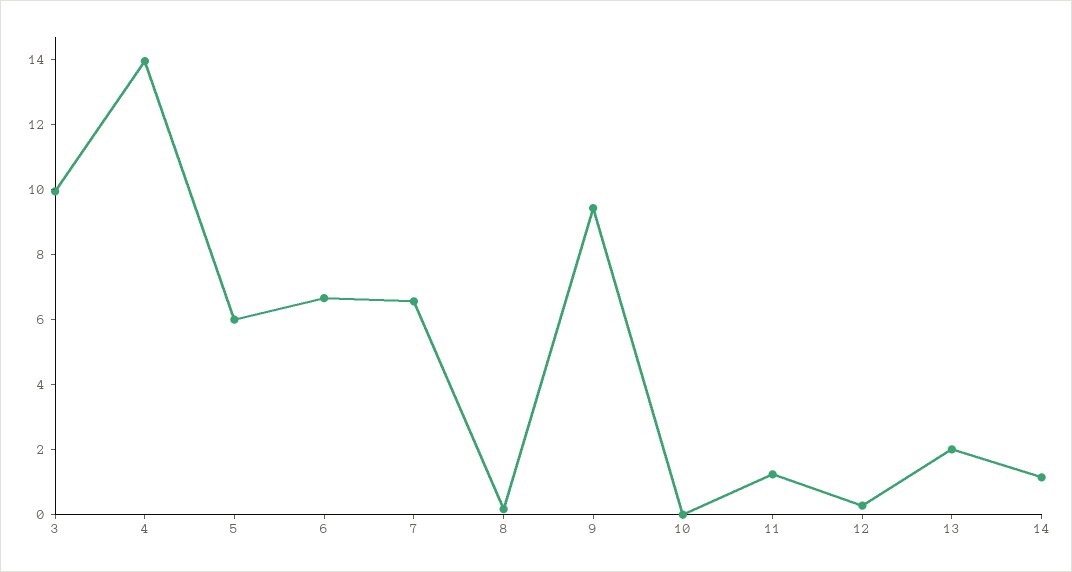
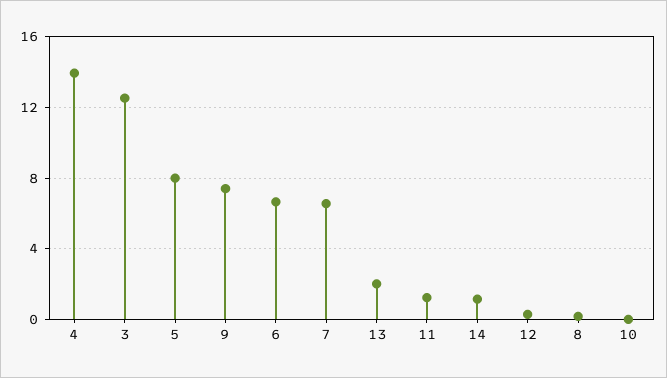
3: 10 -> 12.5
5: 6 -> 8
9: 9.5 -> 7.5

